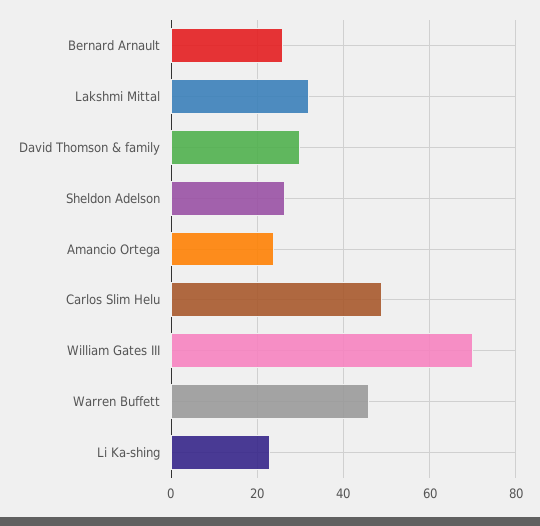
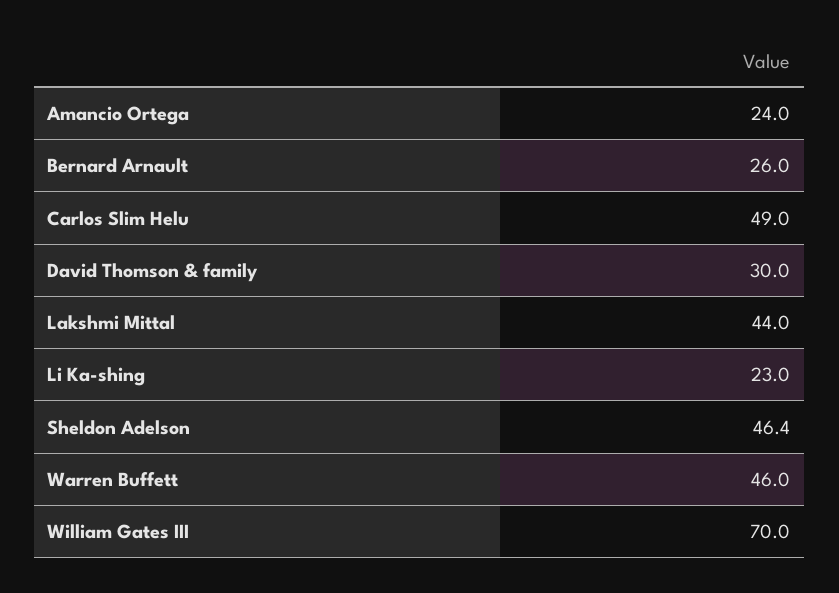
Lakshmi Mittal: 32 -> 44
Sheldon Adelson: 26 -> 46.4

